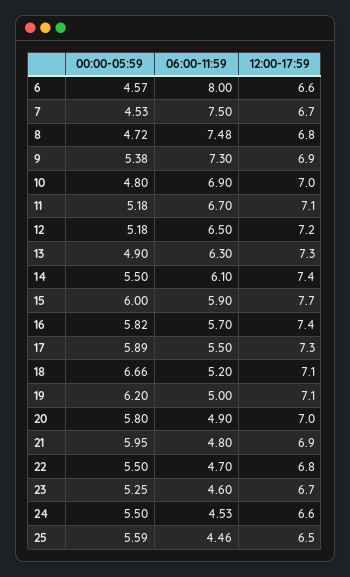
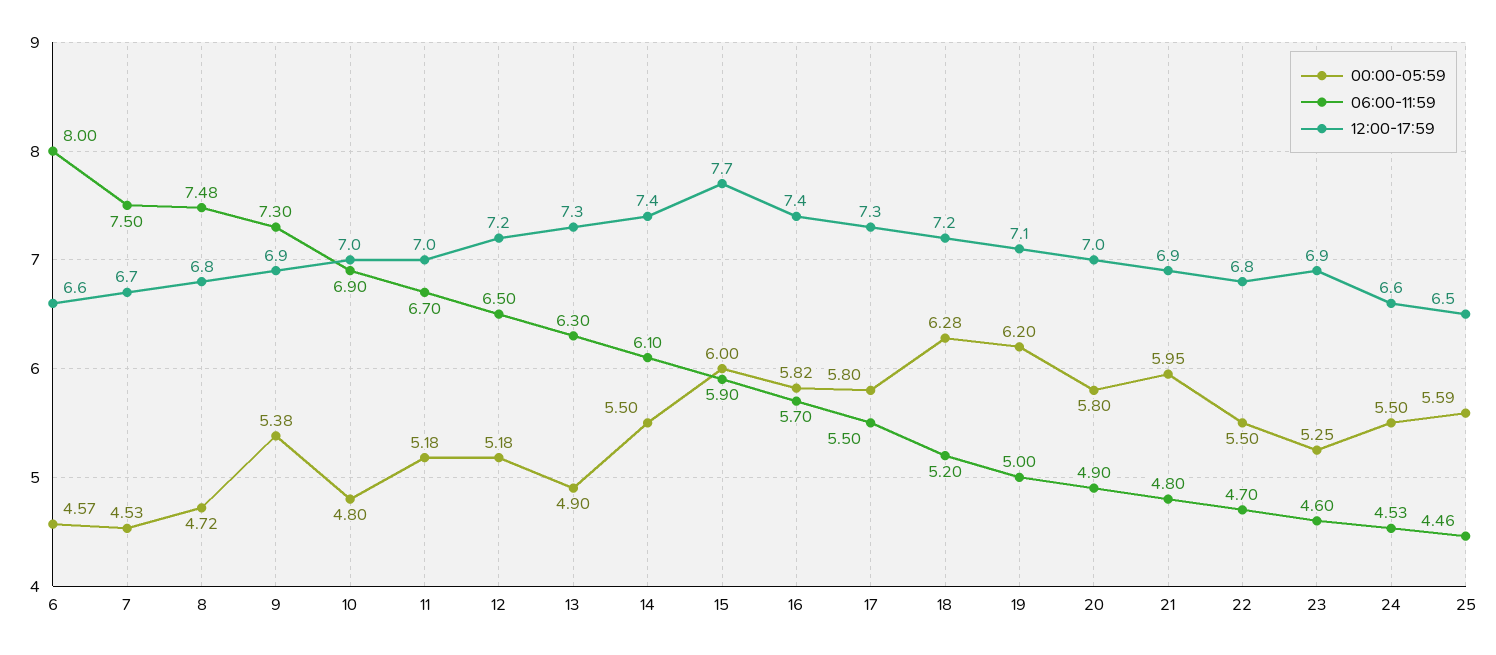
12:00-17:59, 11: 7.1 -> 7
00:00-05:59, 17: 5.89 -> 5.8
00:00-05:59, 18: 6.66 -> 6.28
12:00-17:59, 18: 7.1 -> 7.2
12:00-17:59, 23: 6.7 -> 6.9

